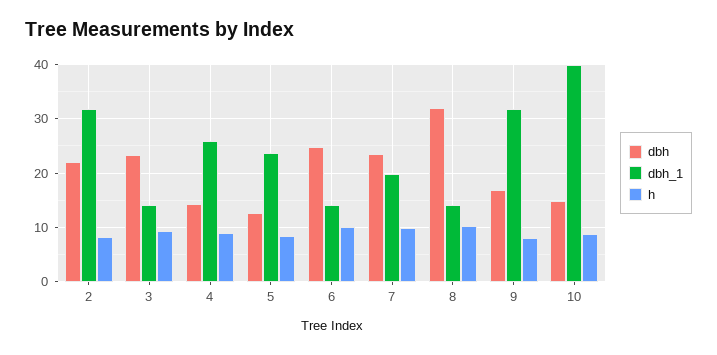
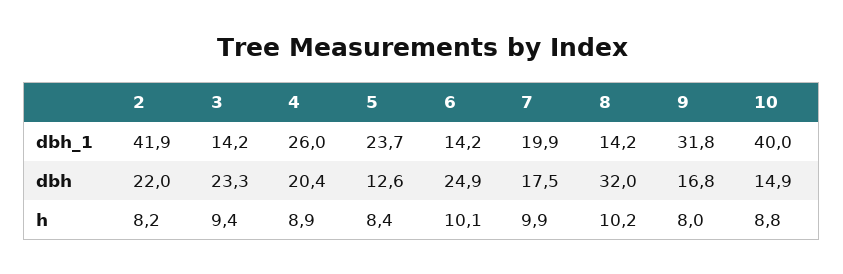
dbh_1, 2: 32 -> 41.9
dbh, 4: 14 -> 20.4
dbh, 7: 24 -> 17.5

